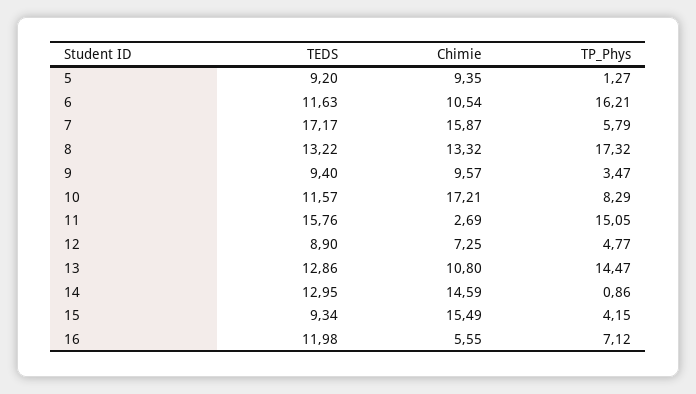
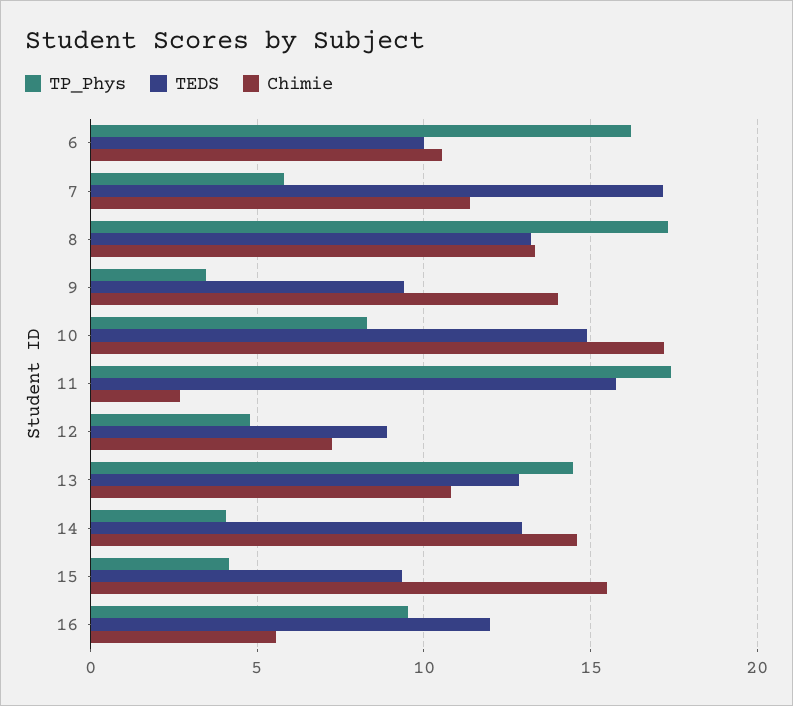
TEDS, 5: 9.2 -> none
Chimie, 5: 9.35 -> none
TP_Phys, 5: 1.27 -> none
TEDS, 6: 11.63 -> 10
Chimie, 7: 15.87 -> 11.5
Chimie, 9: 9.57 -> 14
TEDS, 10: 11.57 -> 15
TP_Phys, 11: 15.05 -> 17.5
TP_Phys, 14: 0.86 -> 4
TP_Phys, 16: 7.12 -> 9.5

